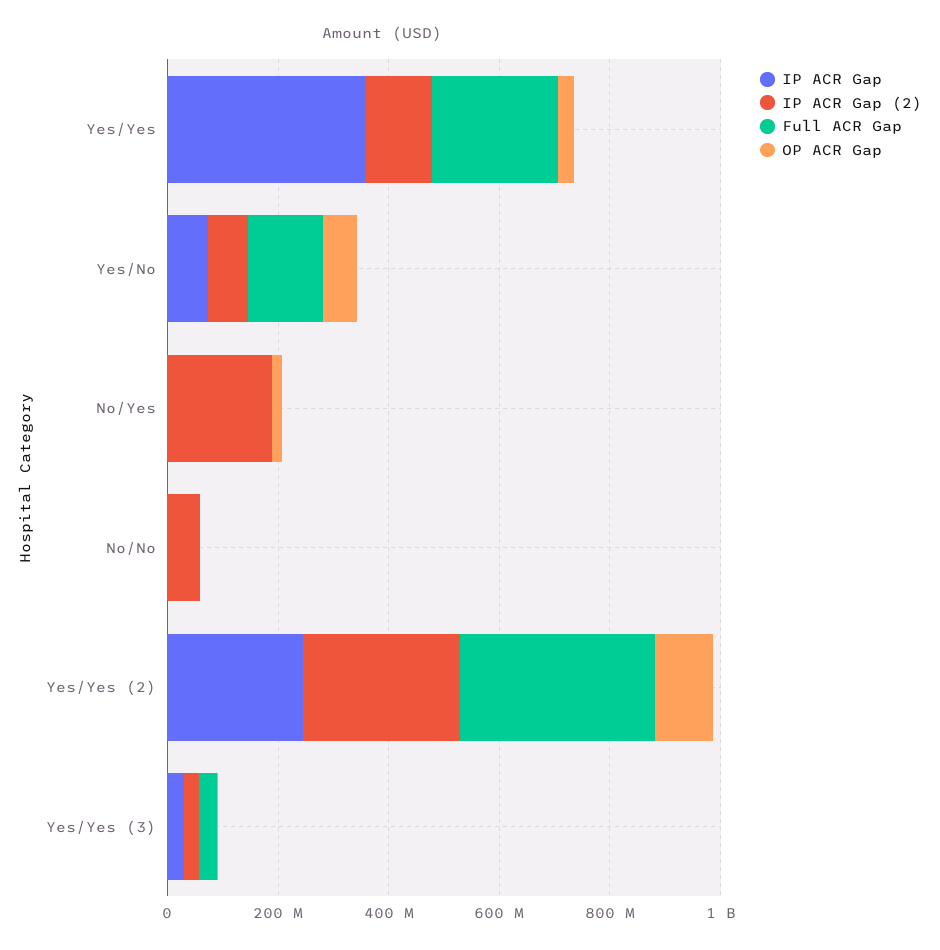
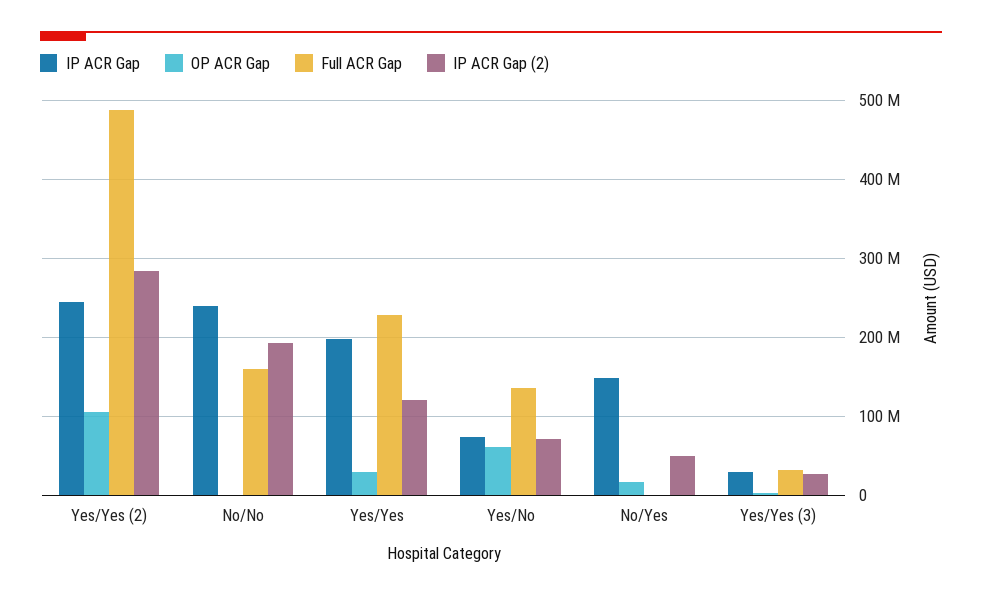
IP ACR Gap, Yes/Yes: 350000000 -> 200000000
IP ACR Gap, No/Yes: 0 -> 150000000
IP ACR Gap (2), No/Yes: 200000000 -> 50000000
IP ACR Gap, No/No: 0 -> 240000000
IP ACR Gap (2), No/No: 50000000 -> 190000000
Full ACR Gap, No/No: 0 -> 160000000
Full ACR Gap, Yes/Yes (2): 350000000 -> 490000000

